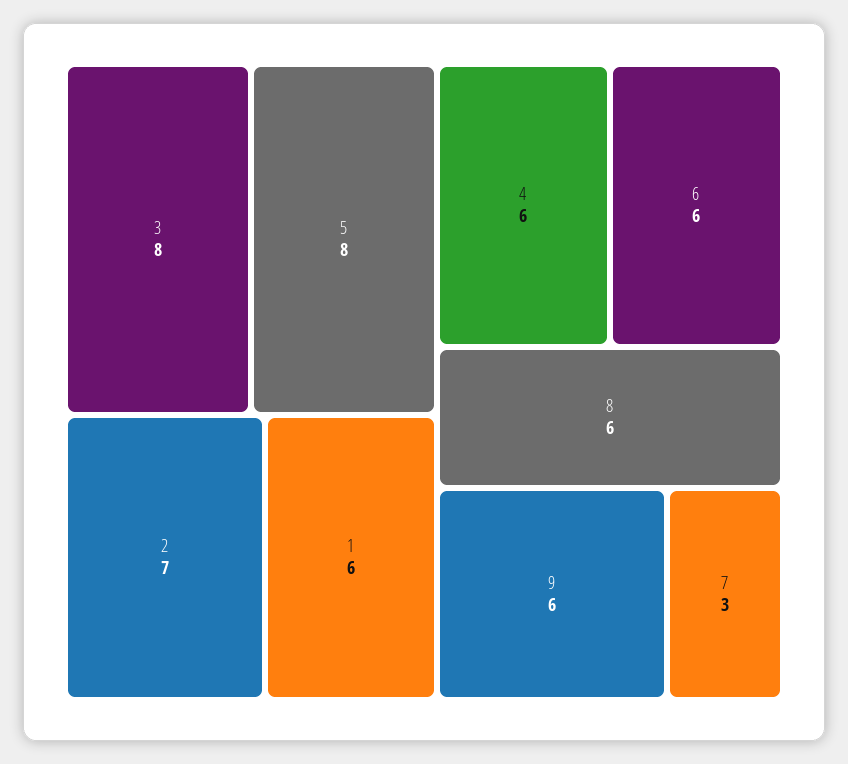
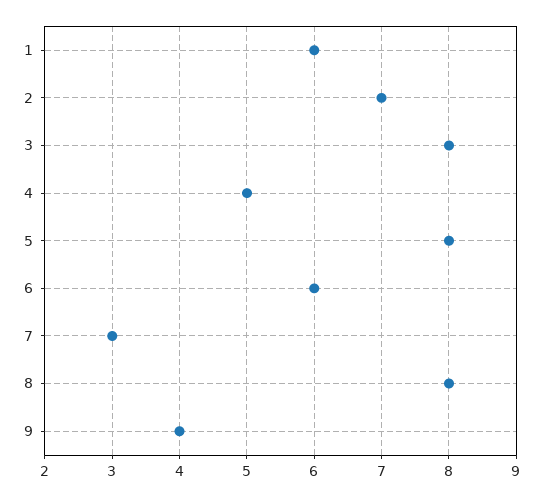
4: 6 -> 5
8: 6 -> 8
9: 6 -> 4

